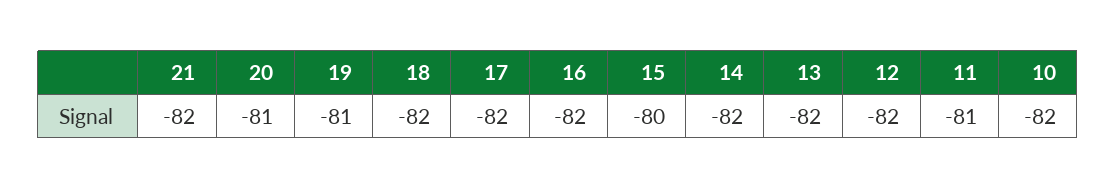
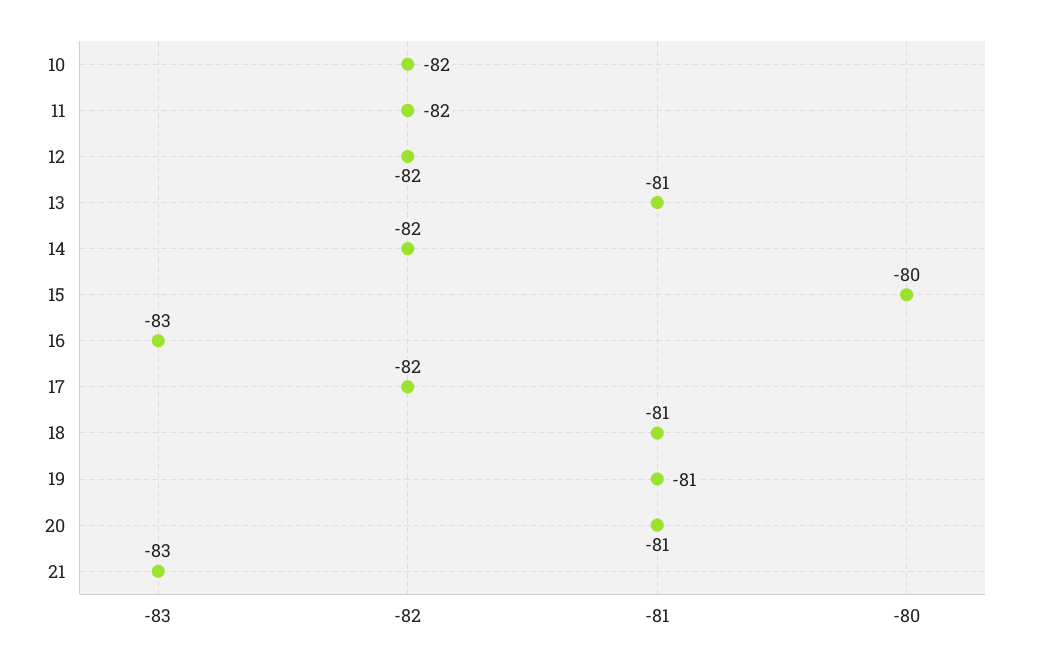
21: -82 -> -83
18: -82 -> -81
16: -82 -> -83
13: -82 -> -81
11: -81 -> -82

